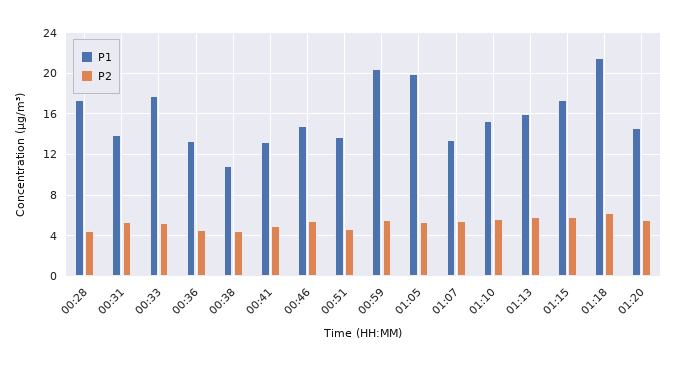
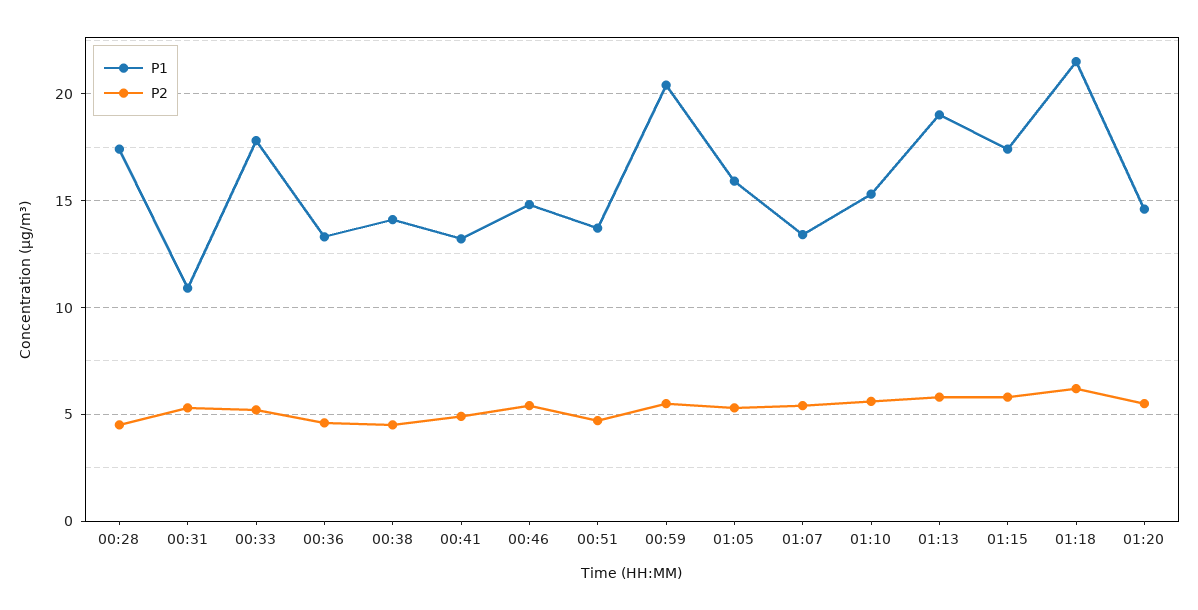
P1, 00:31: 14 -> 11
P1, 00:38: 11 -> 14
P1, 01:05: 20 -> 16
P1, 01:13: 16 -> 19

